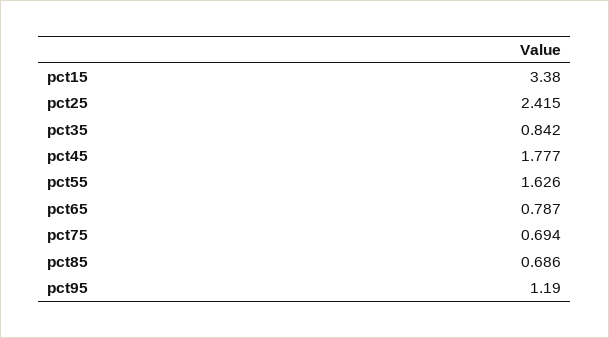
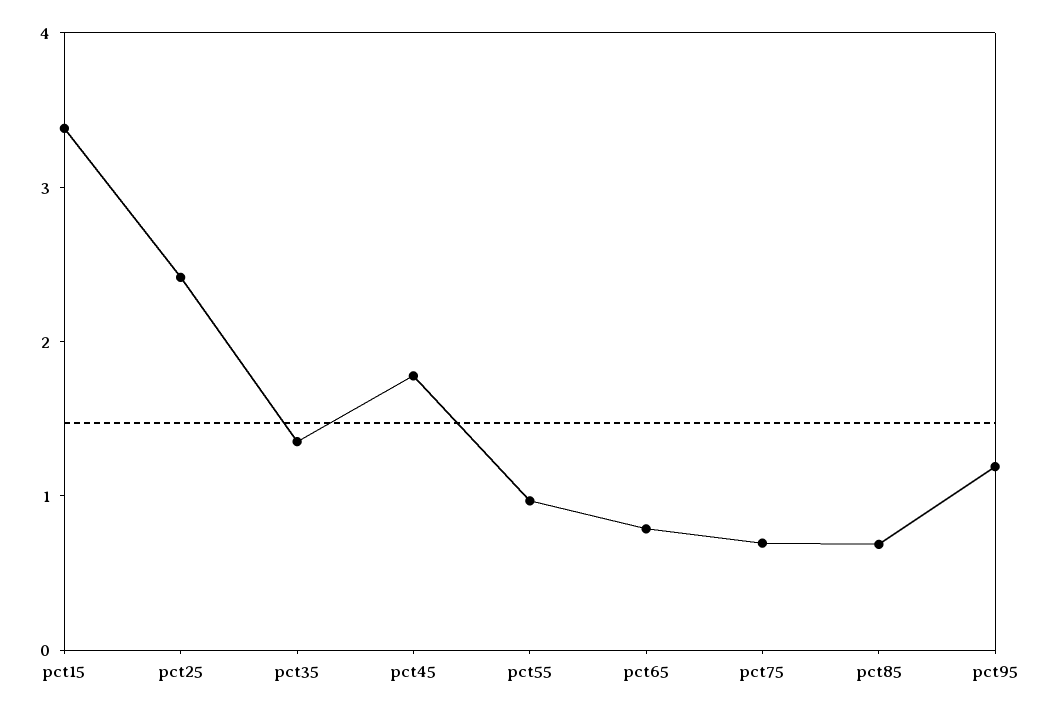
pct35: 0.842 -> 1.4
pct55: 1.626 -> 1

